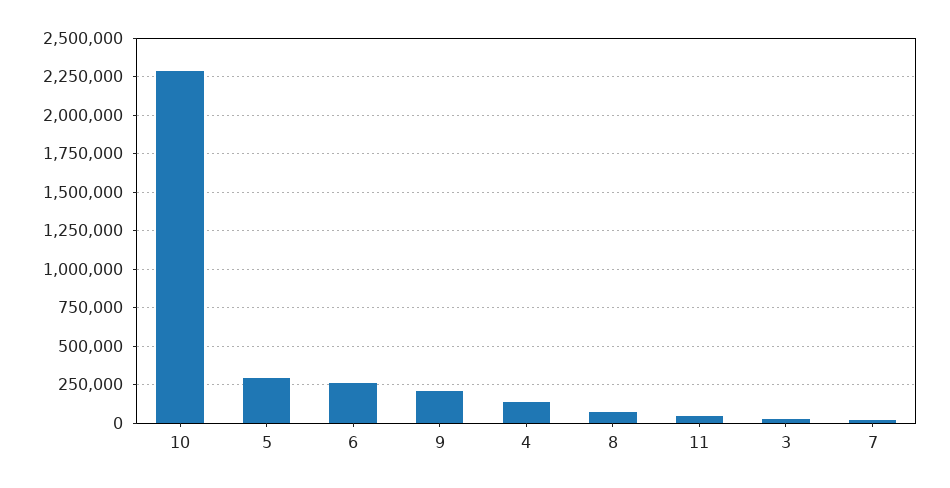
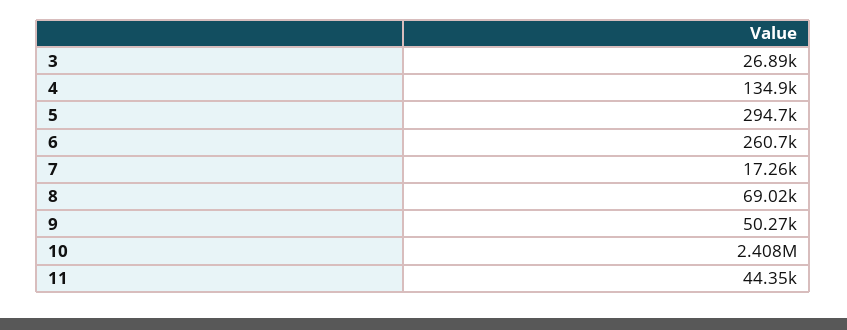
10: 2300000 -> 2408000
9: 200000 -> 50270

